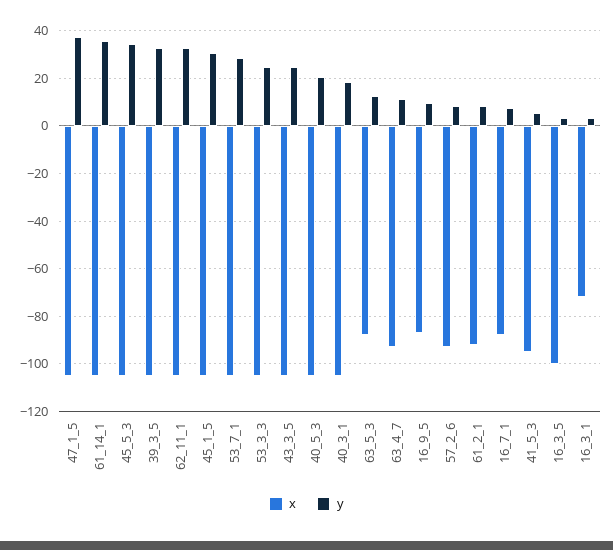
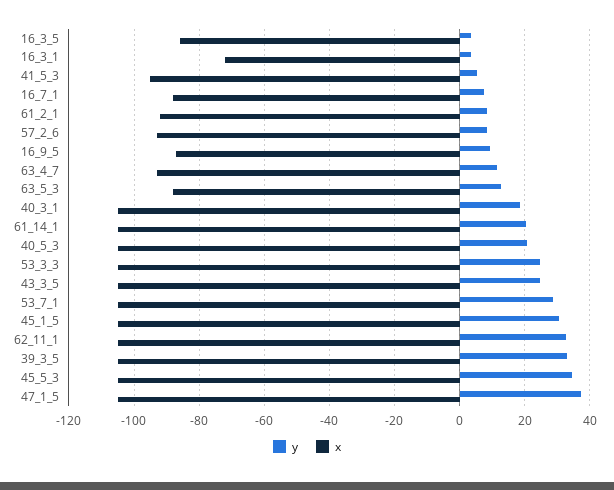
y, 61_14_1: 35 -> 20
x, 16_3_5: -100 -> -86

